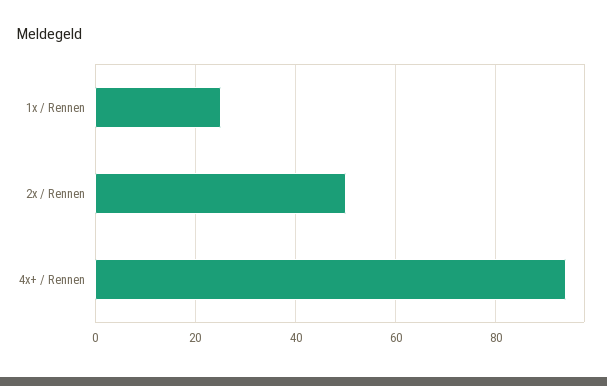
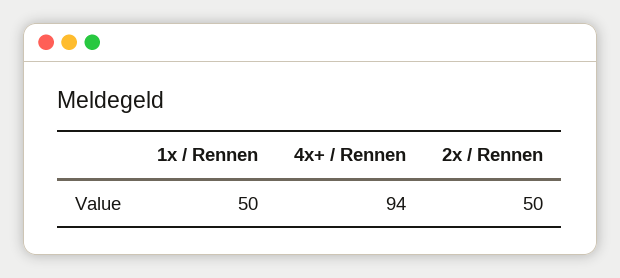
1x / Rennen: 25 -> 50

